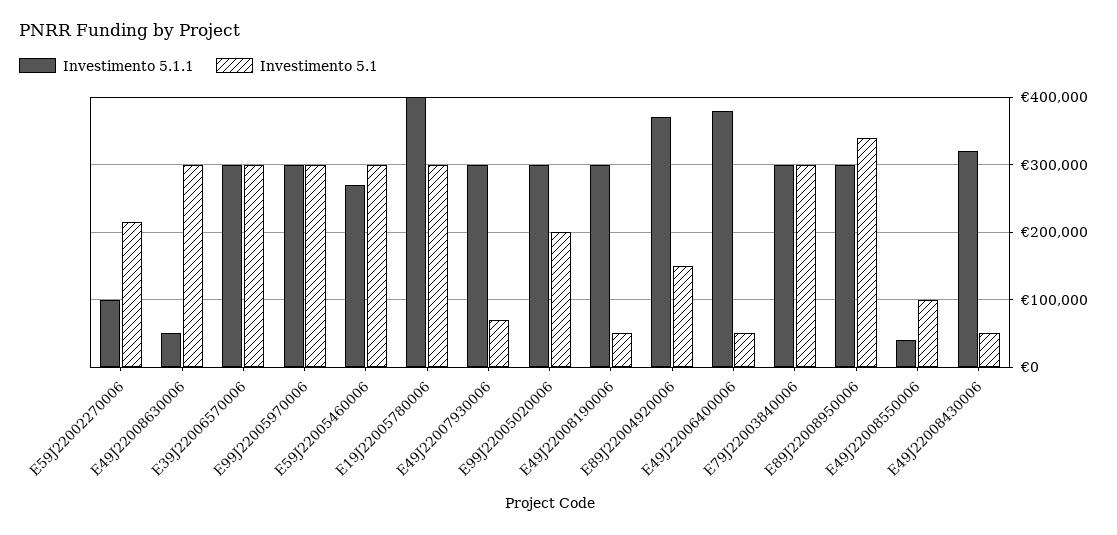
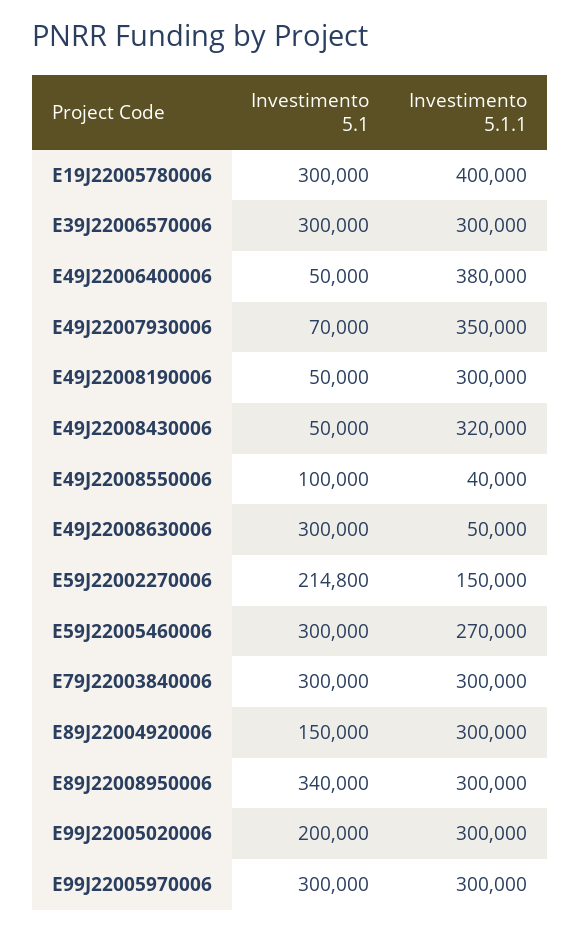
Investimento 5.1.1, E59J22002270006: 100000 -> 150000
Investimento 5.1.1, E49J22007930006: 300000 -> 350000
Investimento 5.1.1, E89J22004920006: 370000 -> 300000

